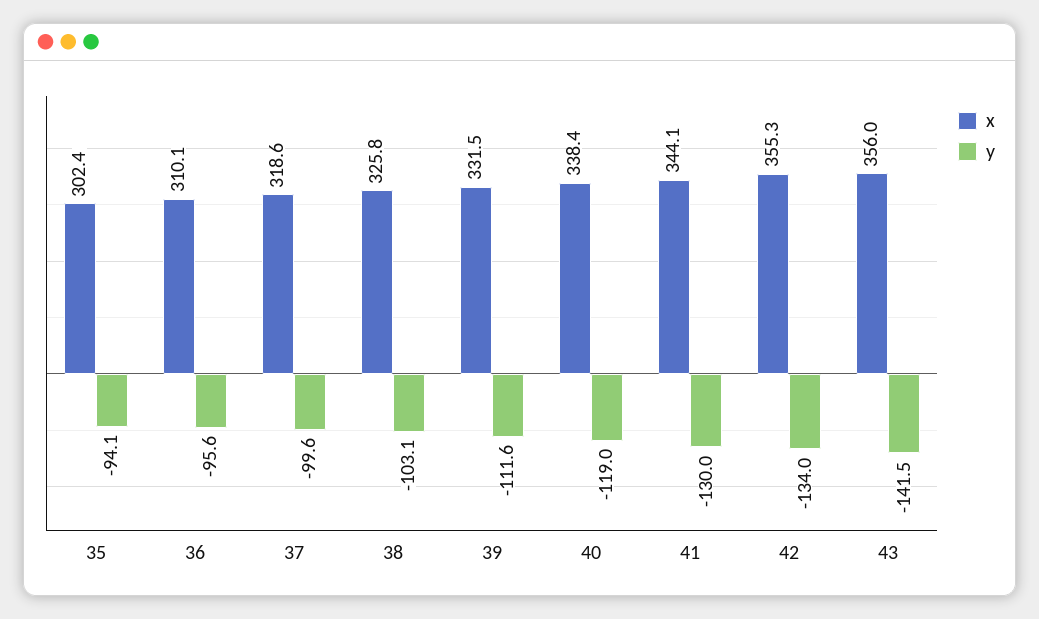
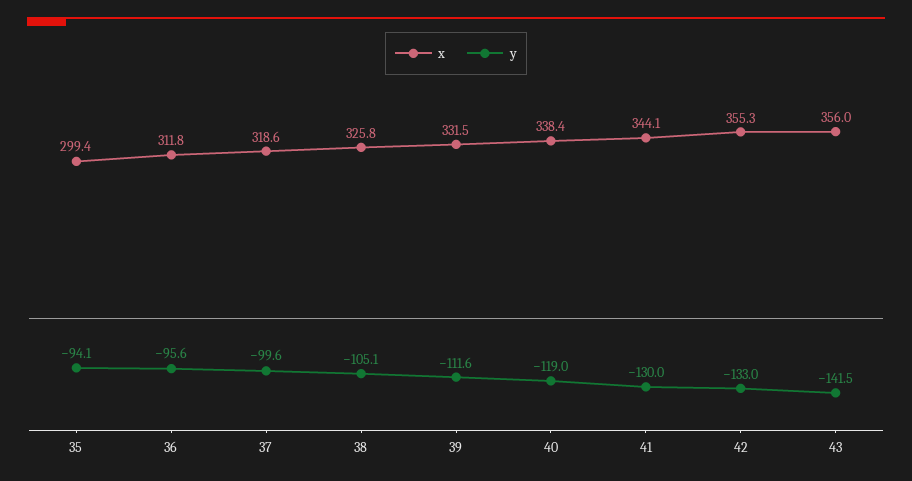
x, 35: 302.4 -> 299.4
x, 36: 310.1 -> 311.8
y, 38: -103.1 -> -105.1
y, 42: -134 -> -133

